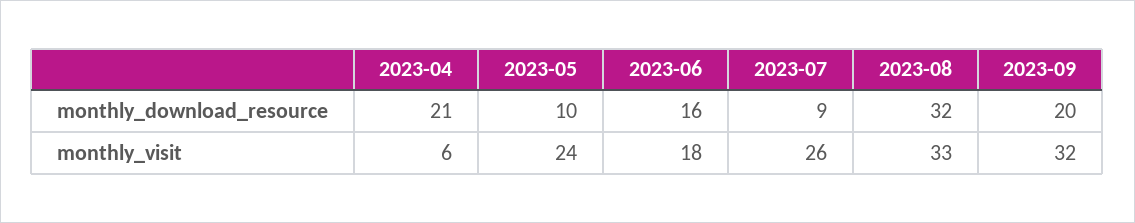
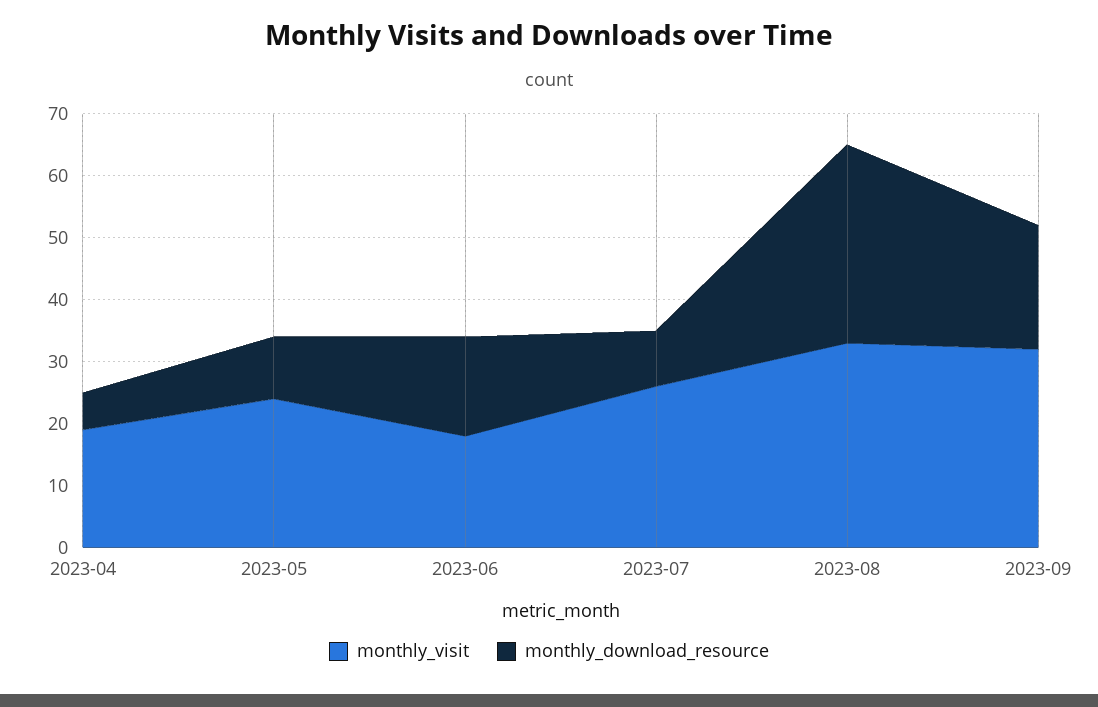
monthly_download_resource, 2023-04: 21 -> 5
monthly_visit, 2023-04: 6 -> 20

